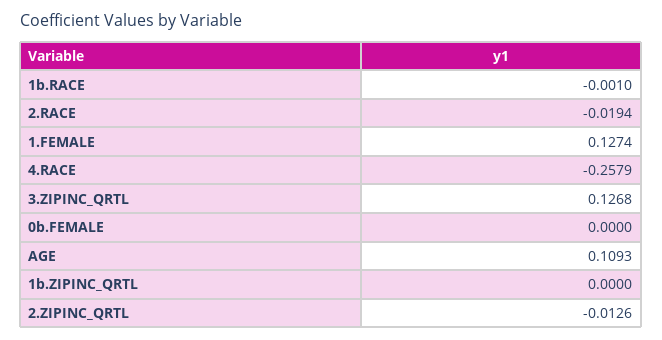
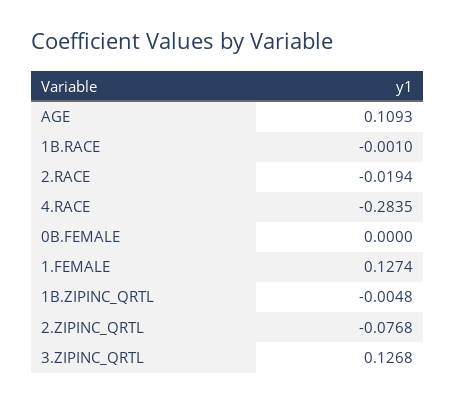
4.RACE: -0.2579 -> -0.2835
1b.ZIPINC_QRTL: 0 -> -0.0048
2.ZIPINC_QRTL: -0.0126 -> -0.0768

